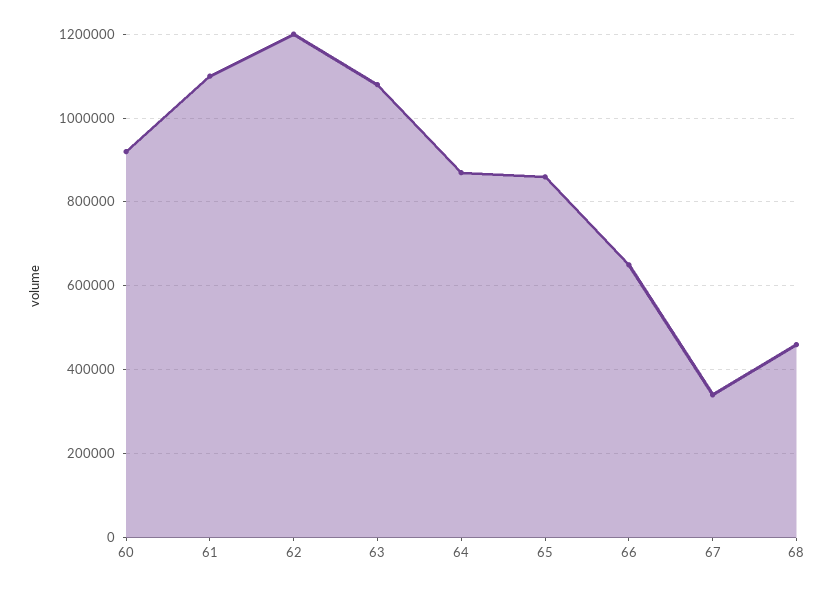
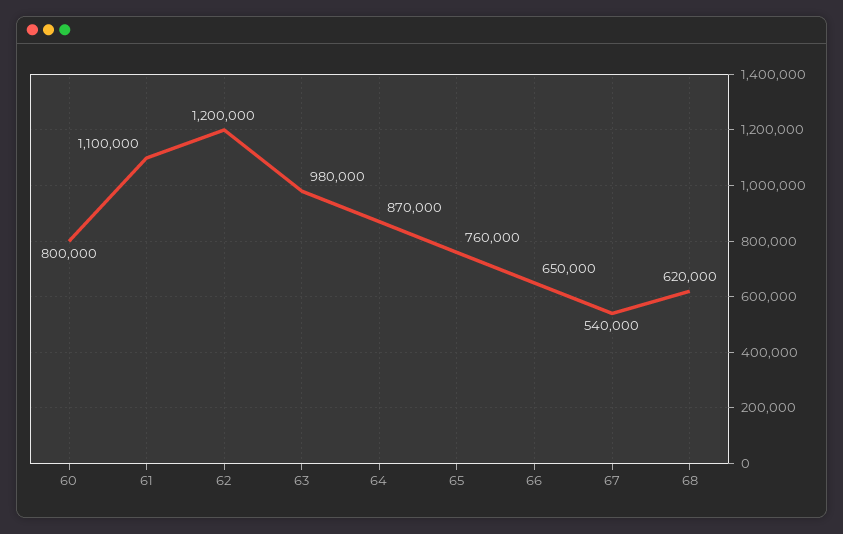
60: 920000 -> 800000
63: 1080000 -> 980000
65: 860000 -> 760000
67: 340000 -> 540000
68: 460000 -> 620000

